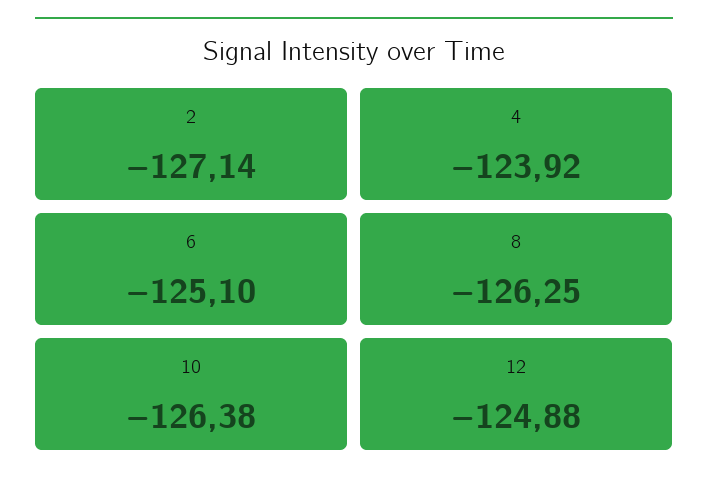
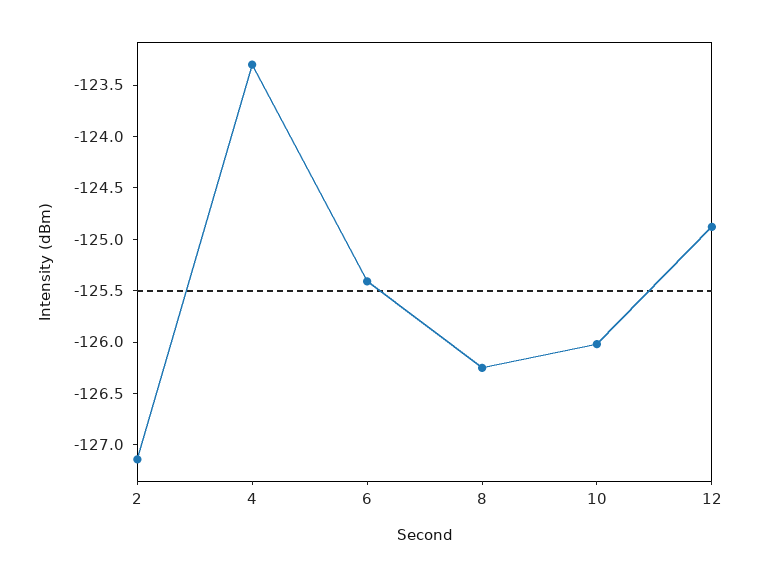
4: -123.92 -> -123.3
6: -125.1 -> -125.4
10: -126.38 -> -126

